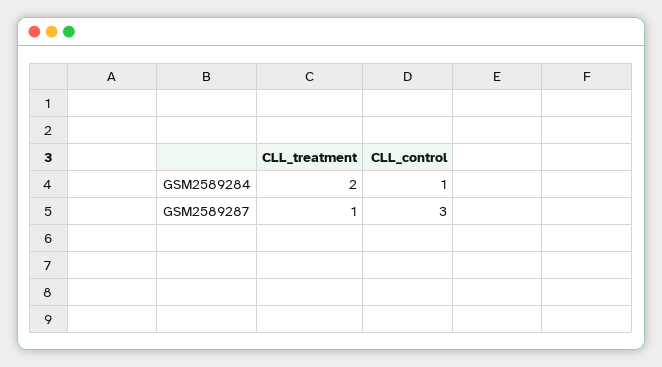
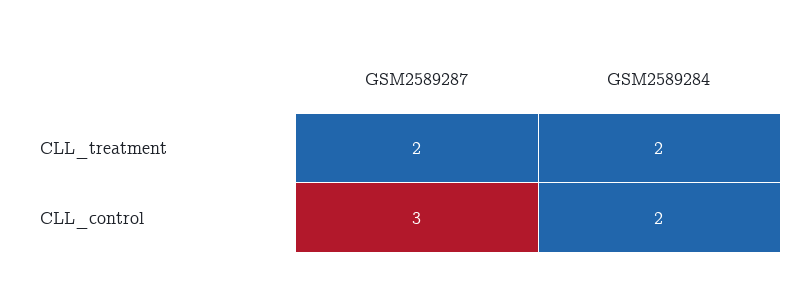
CLL_control, GSM2589284: 1 -> 2
CLL_treatment, GSM2589287: 1 -> 2

